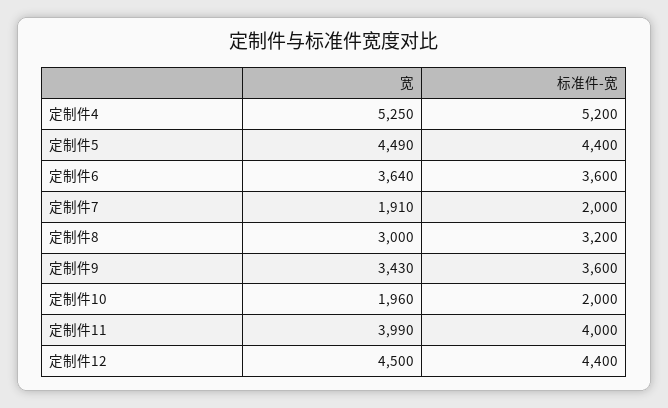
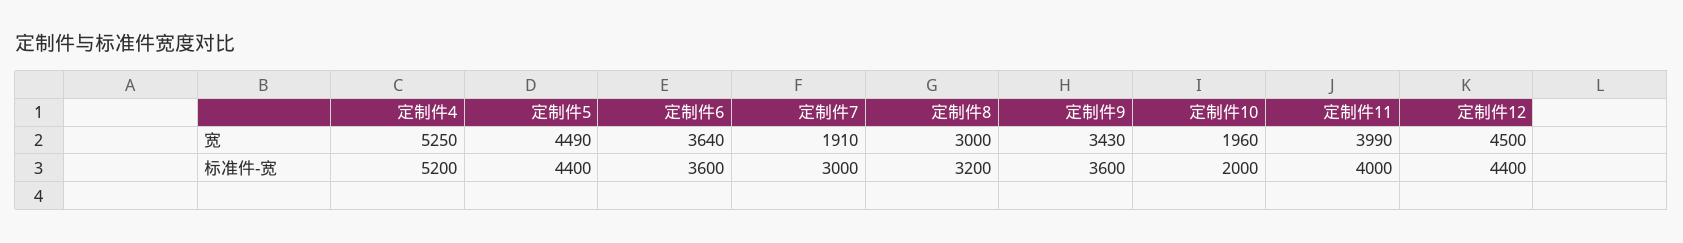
标准件-宽, 定制件7: 2000 -> 3000

